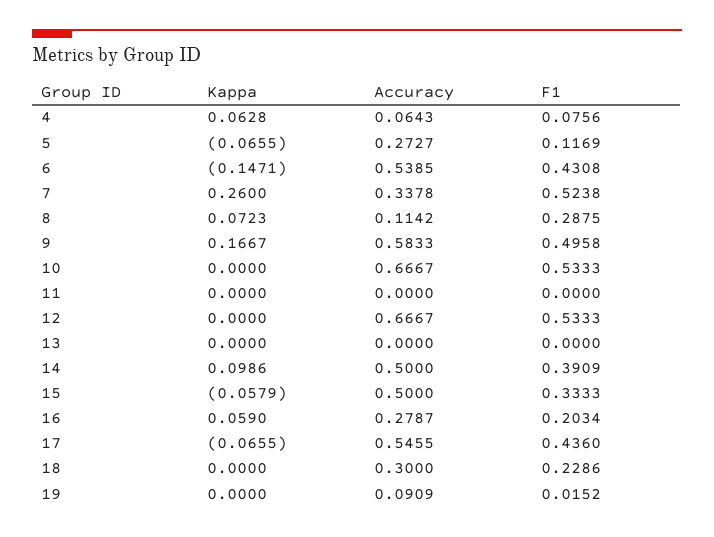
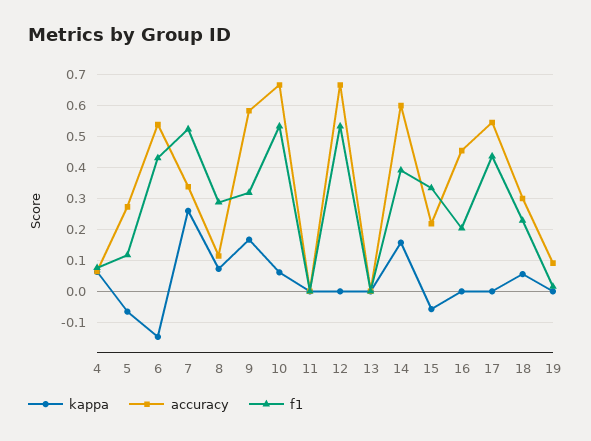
F1, 9: 0.4958 -> 0.32
Kappa, 10: 0 -> 0.06
Kappa, 14: 0.0986 -> 0.16
Accuracy, 14: 0.5 -> 0.6
Accuracy, 15: 0.5 -> 0.22
Kappa, 16: 0.059 -> 0
Accuracy, 16: 0.2787 -> 0.46
Kappa, 17: -0.0655 -> 0
Kappa, 18: 0 -> 0.06

